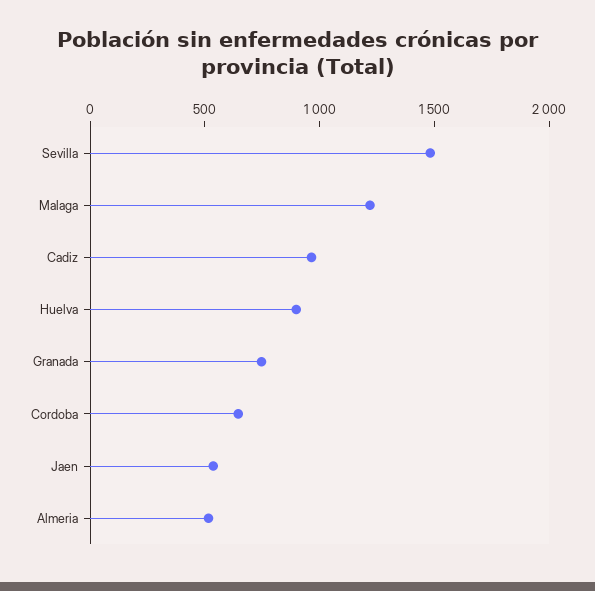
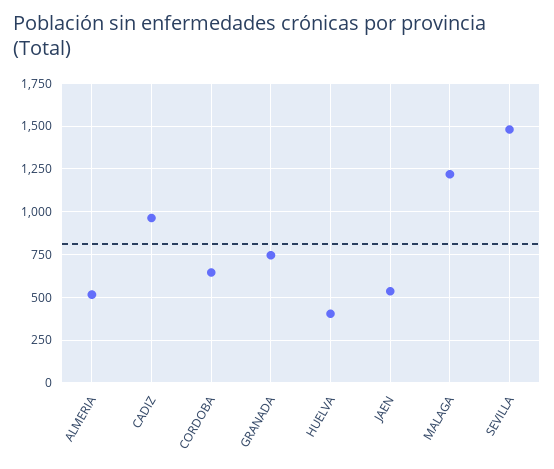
Huelva: 900 -> 400

